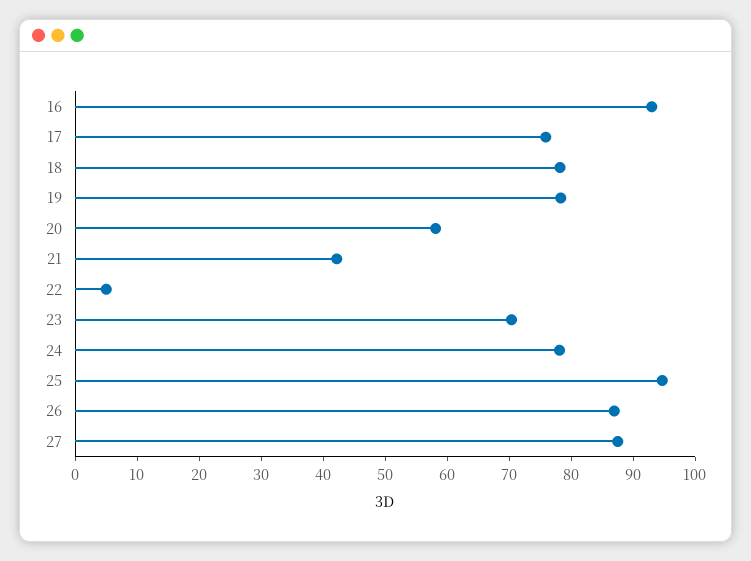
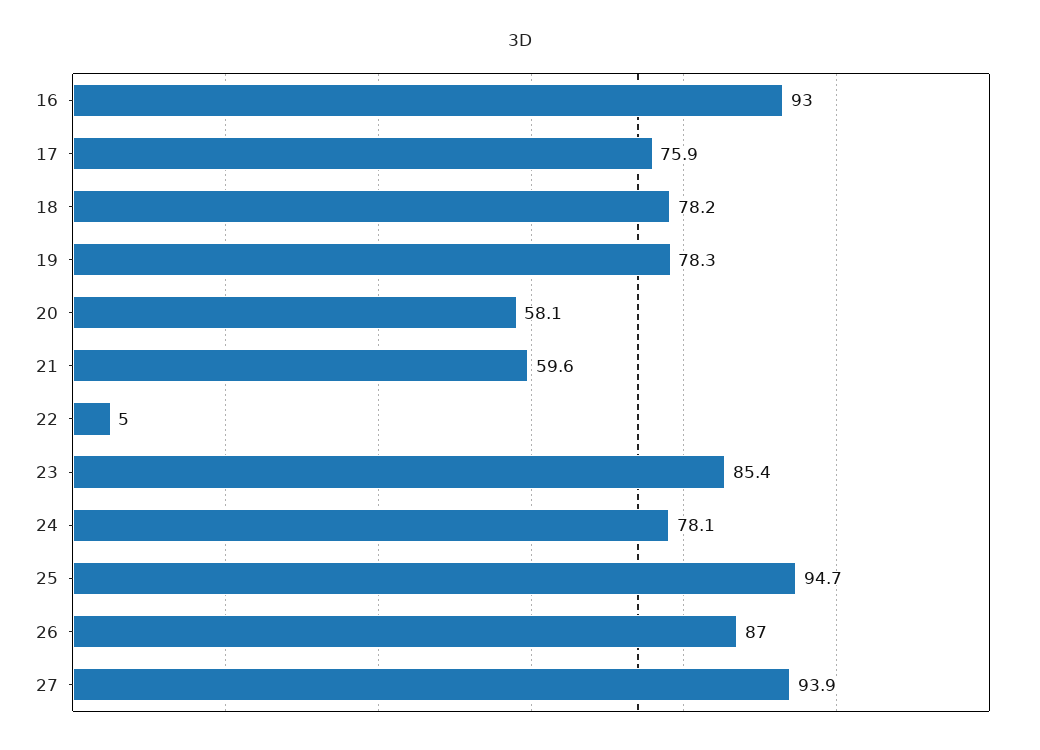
21: 42 -> 59.6
23: 70 -> 85.4
27: 88 -> 93.9

